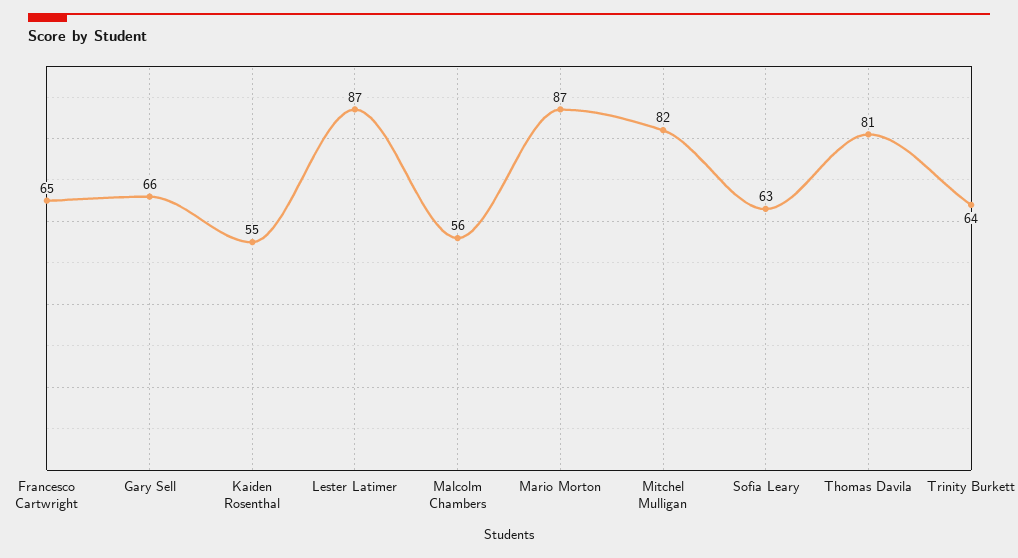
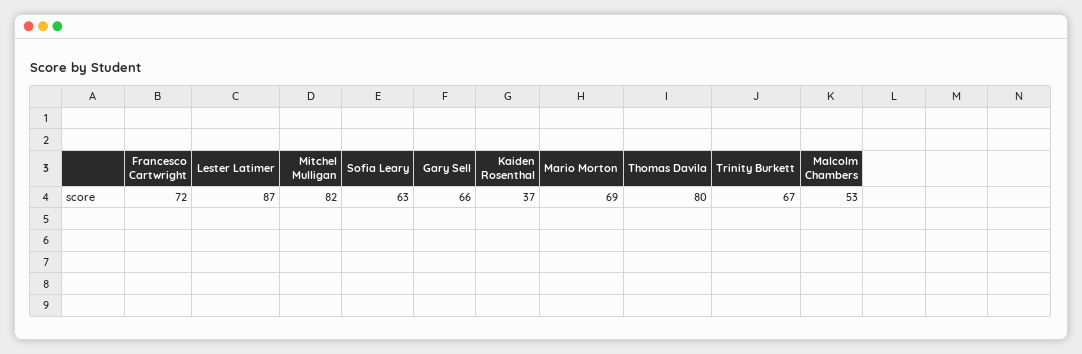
Francesco Cartwright: 65 -> 72
Kaiden Rosenthal: 55 -> 37
Malcolm Chambers: 56 -> 53
Mario Morton: 87 -> 69
Thomas Davila: 81 -> 80
Trinity Burkett: 64 -> 67

